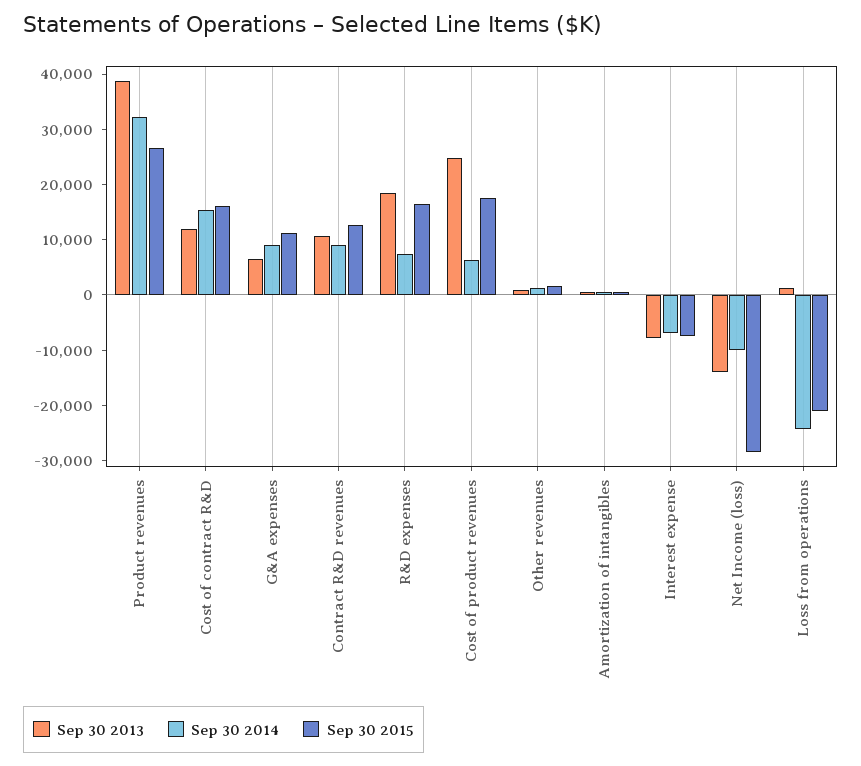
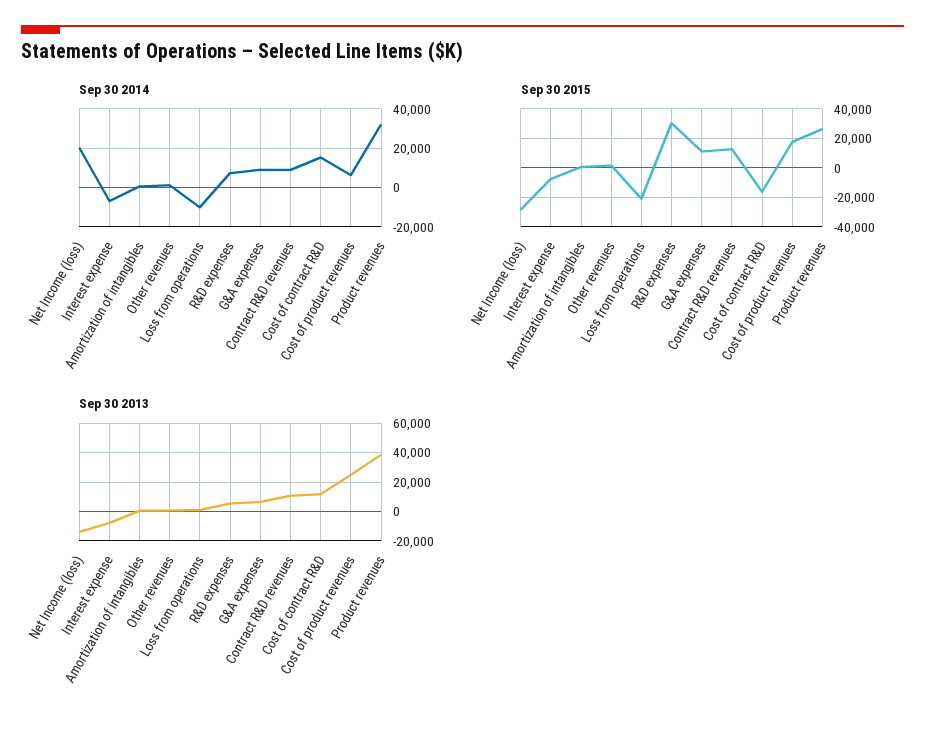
Sep 30 2015, Cost of contract R&D: 16000 -> -15000
Sep 30 2013, R&D expenses: 18000 -> 5000
Sep 30 2015, R&D expenses: 16000 -> 30000
Sep 30 2014, Net Income (loss): -10000 -> 20000
Sep 30 2014, Loss from operations: -24000 -> -10000

